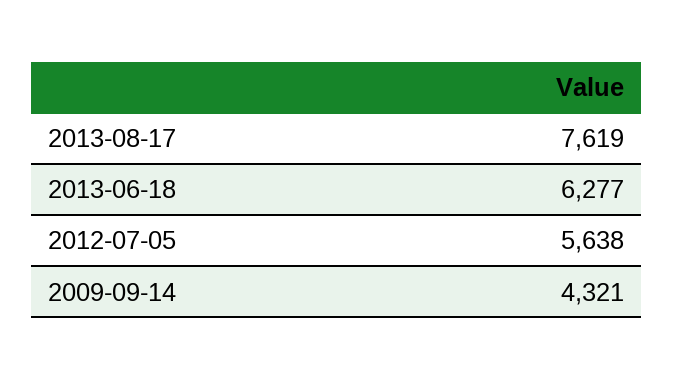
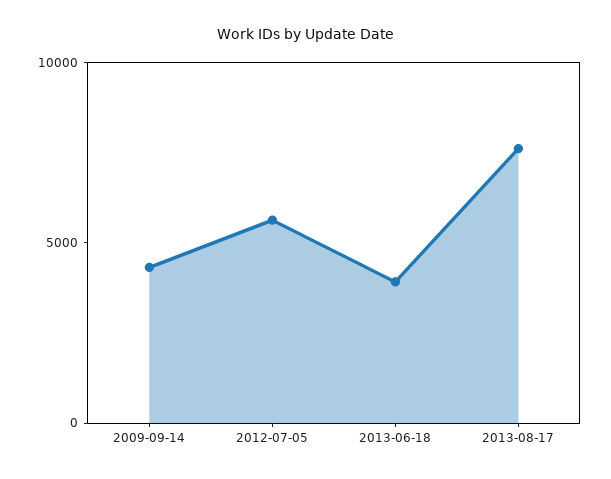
2013-06-18: 6277 -> 4000

